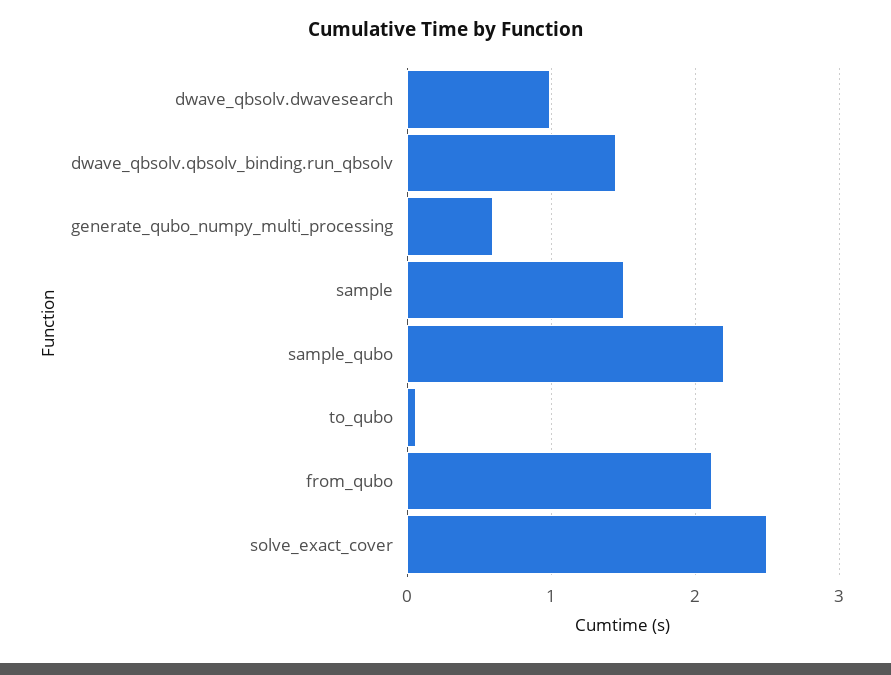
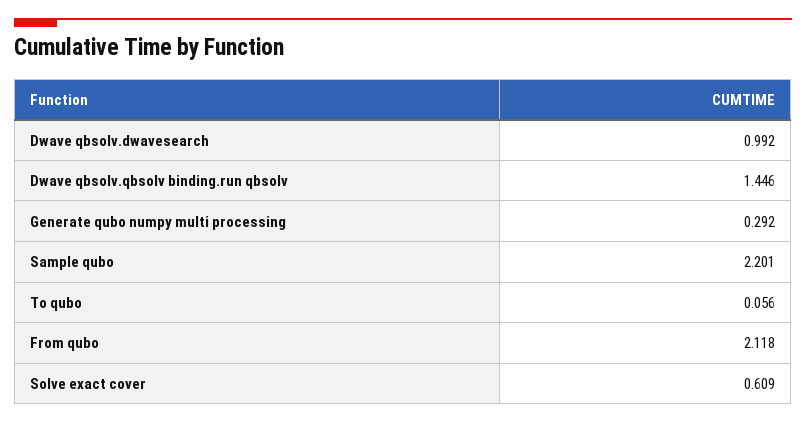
generate_qubo_numpy_multi_processing: 0.6 -> 0.292
sample: 1.5 -> none
solve_exact_cover: 2.5 -> 0.609

